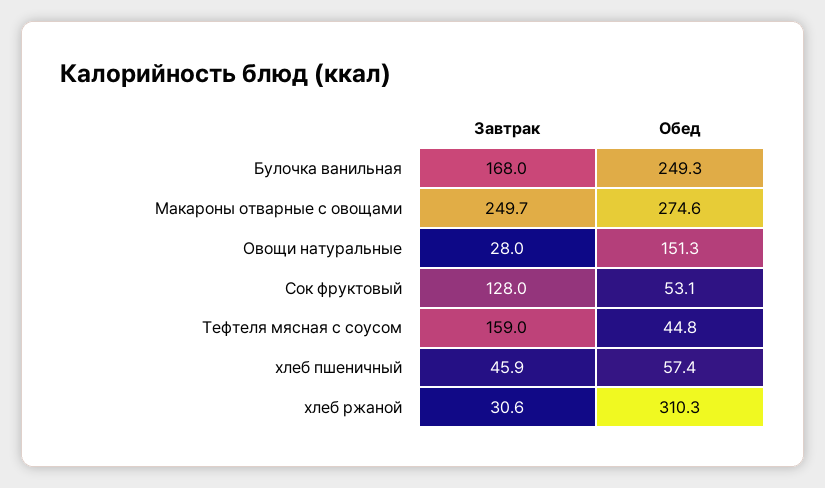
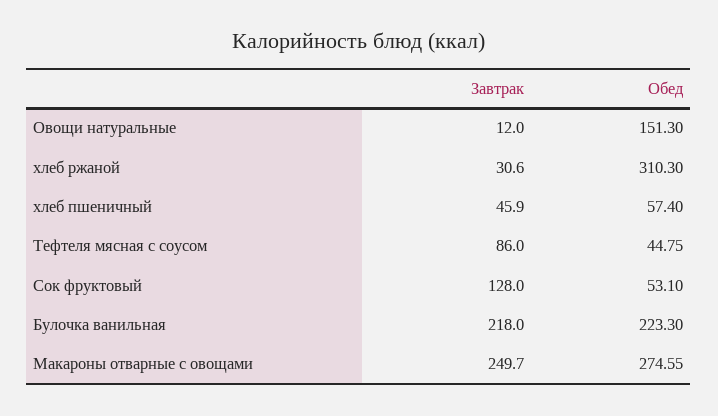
Завтрак, Булочка ванильная: 168 -> 218
Обед, Булочка ванильная: 249.3 -> 223.3
Завтрак, Овощи натуральные: 28 -> 12
Завтрак, Тефтеля мясная с соусом: 159 -> 86

